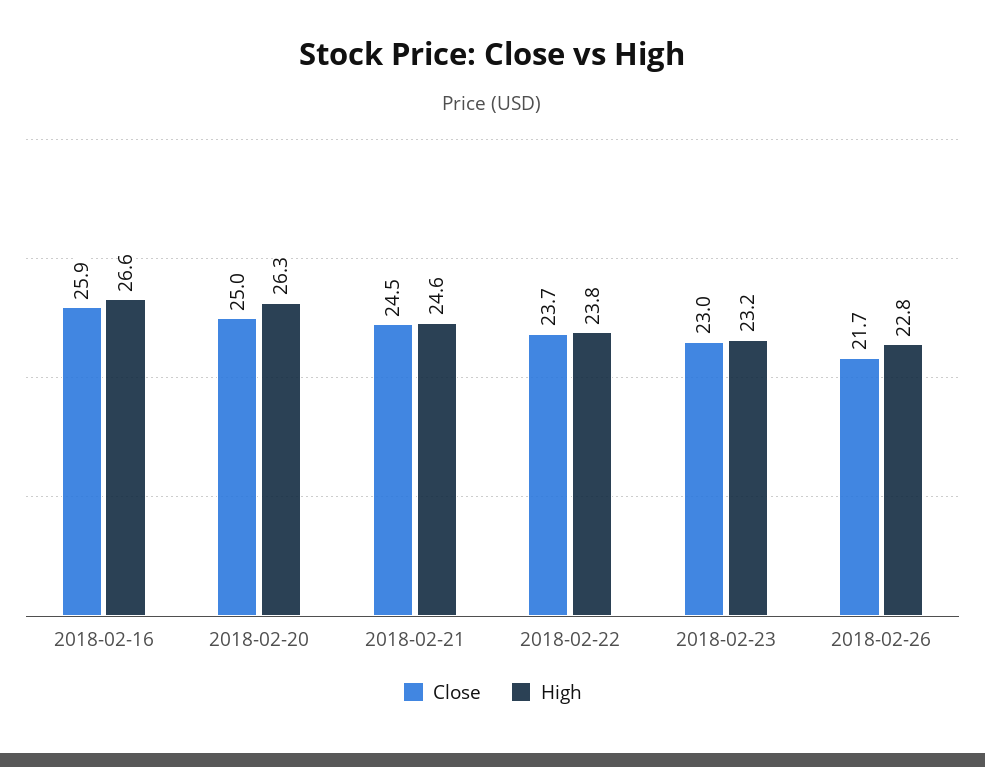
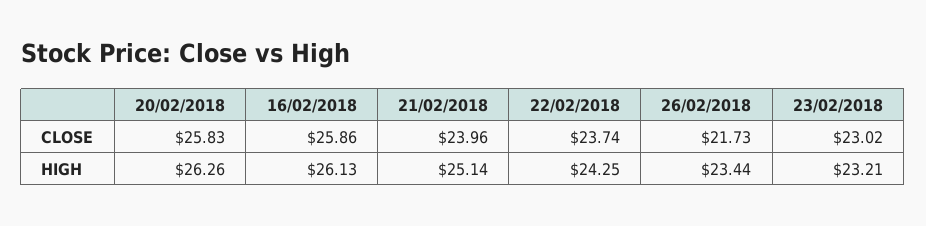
High, 2018-02-16: 26.6 -> 26.13
Close, 2018-02-20: 25 -> 25.83
Close, 2018-02-21: 24.5 -> 23.96
High, 2018-02-21: 24.6 -> 25.14
High, 2018-02-22: 23.8 -> 24.25
High, 2018-02-26: 22.8 -> 23.44

